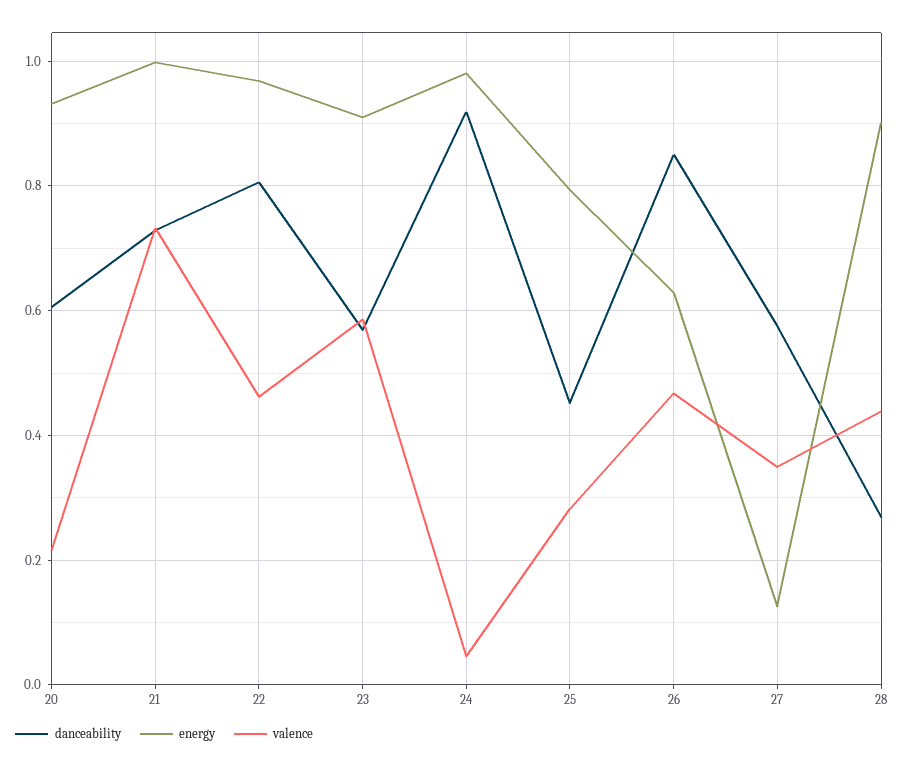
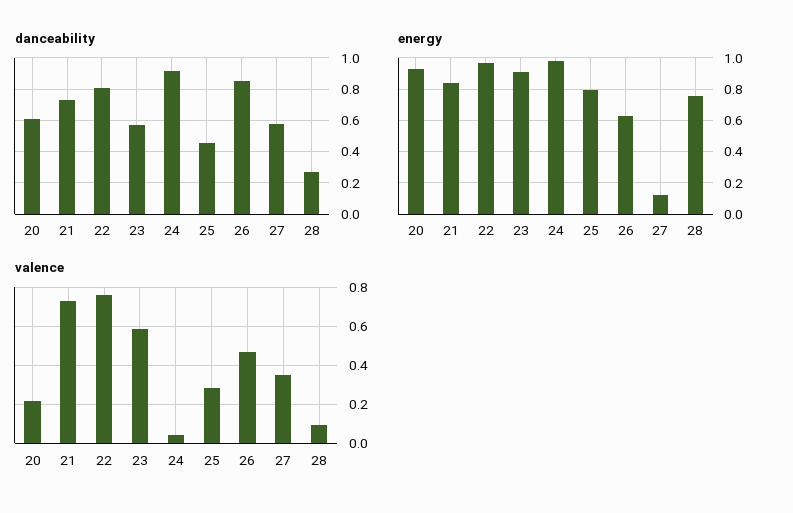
energy, 21: 1 -> 0.85
valence, 22: 0.46 -> 0.75
energy, 28: 0.9 -> 0.75
valence, 28: 0.44 -> 0.1

